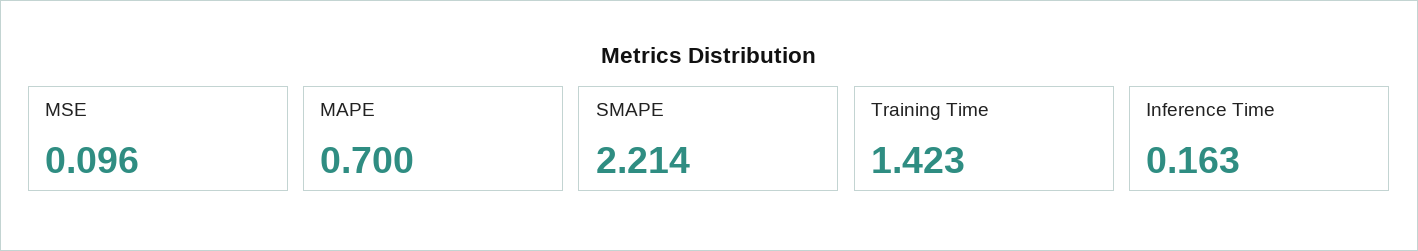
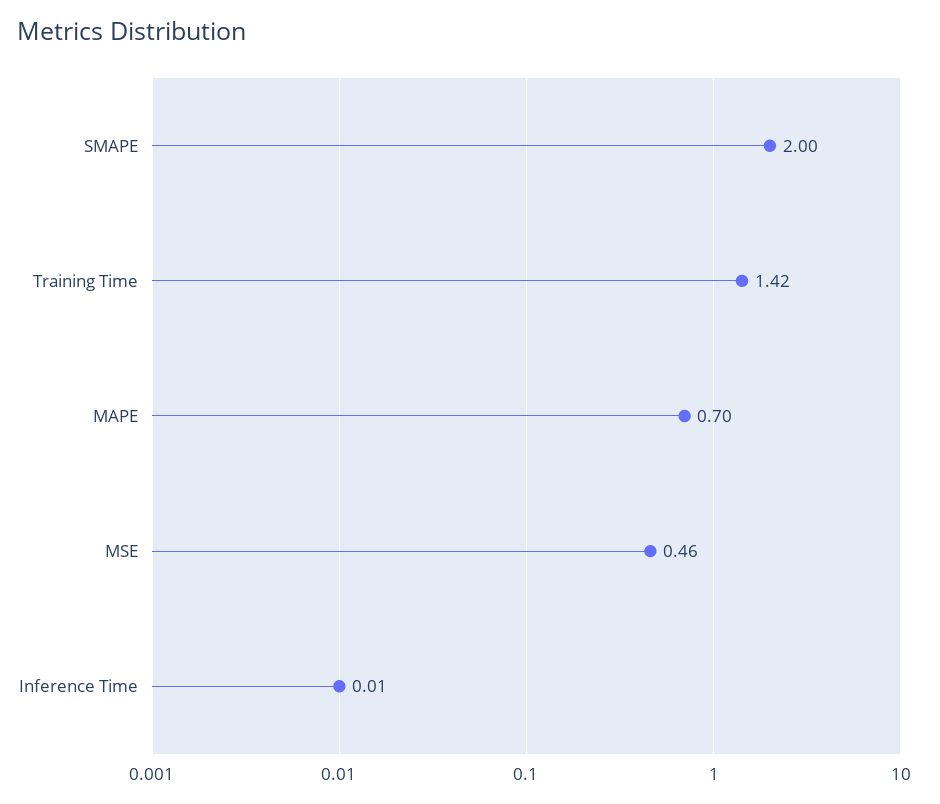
MSE: 0.096 -> 0.46
SMAPE: 2.214 -> 2
Inference Time: 0.163 -> 0.01

